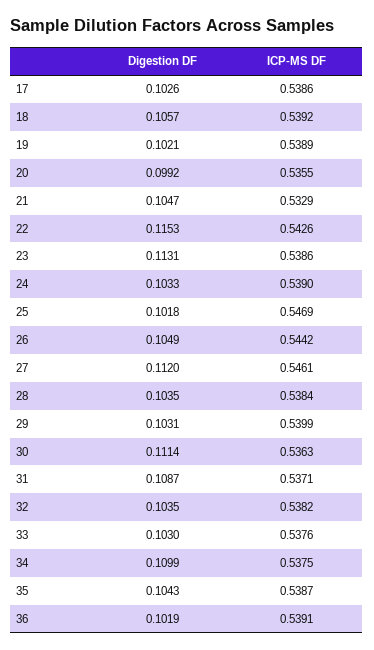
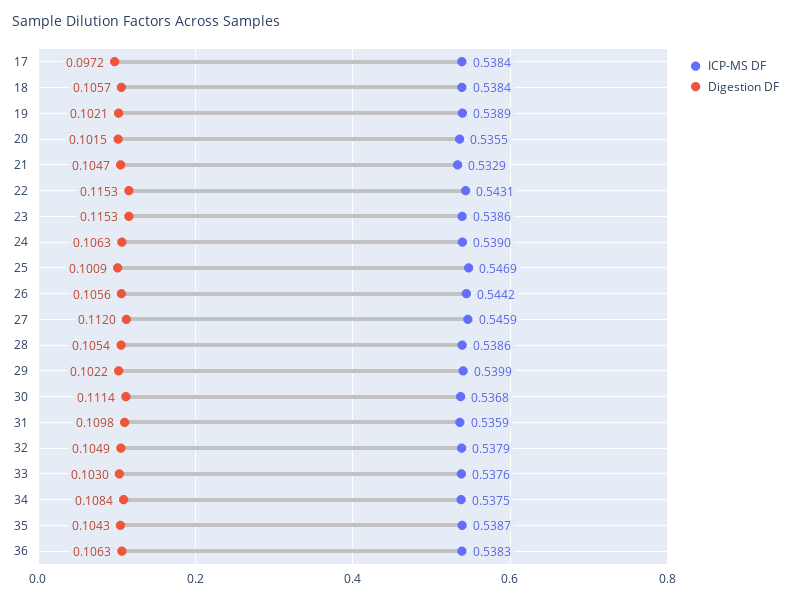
Digestion DF, 17: 0.1026 -> 0.0972
ICP-MS DF, 17: 0.5386 -> 0.5384
ICP-MS DF, 18: 0.5392 -> 0.5384
Digestion DF, 20: 0.0992 -> 0.1015
ICP-MS DF, 22: 0.5426 -> 0.5431
Digestion DF, 23: 0.1131 -> 0.1153
Digestion DF, 24: 0.1033 -> 0.1063
Digestion DF, 25: 0.1018 -> 0.1009
Digestion DF, 26: 0.1049 -> 0.1056
ICP-MS DF, 27: 0.5461 -> 0.5459
Digestion DF, 28: 0.1035 -> 0.1054
ICP-MS DF, 28: 0.5384 -> 0.5386
Digestion DF, 29: 0.1031 -> 0.1022
ICP-MS DF, 30: 0.5363 -> 0.5368
Digestion DF, 31: 0.1087 -> 0.1098
ICP-MS DF, 31: 0.5371 -> 0.5359
Digestion DF, 32: 0.1035 -> 0.1049
ICP-MS DF, 32: 0.5382 -> 0.5379
Digestion DF, 34: 0.1099 -> 0.1084
Digestion DF, 36: 0.1019 -> 0.1063
ICP-MS DF, 36: 0.5391 -> 0.5383

